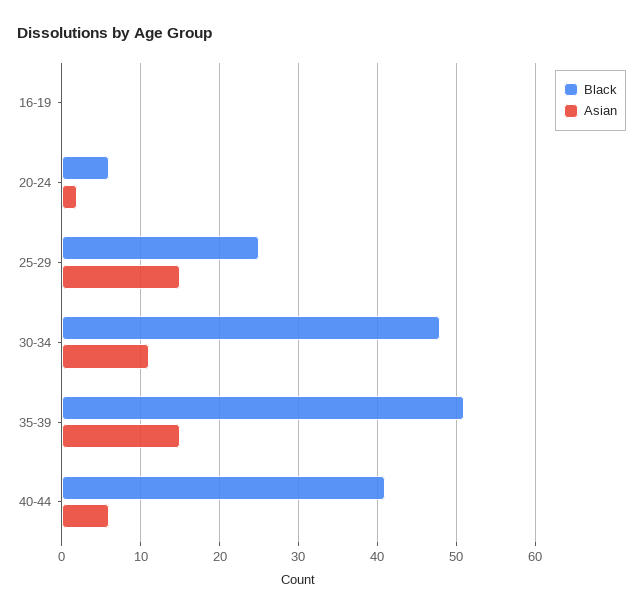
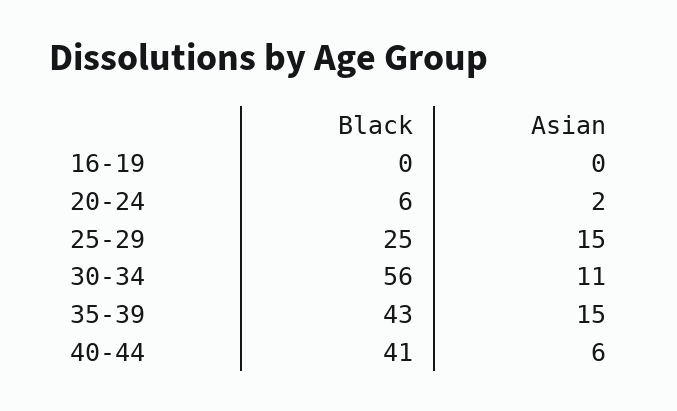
Black, 30-34: 48 -> 56
Black, 35-39: 51 -> 43

